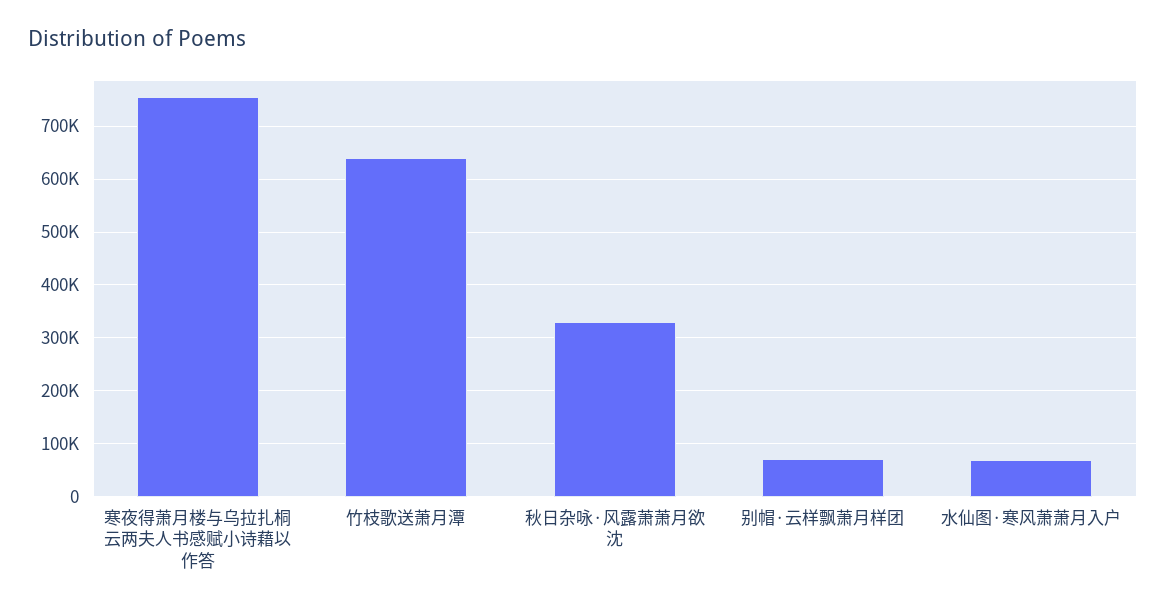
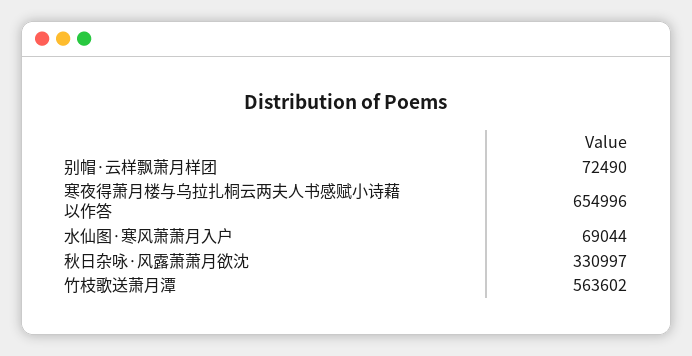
寒夜得萧月楼与乌拉扎桐云两夫人书感赋小诗藉以作答: 760000 -> 654996
竹枝歌送萧月潭: 640000 -> 563602

